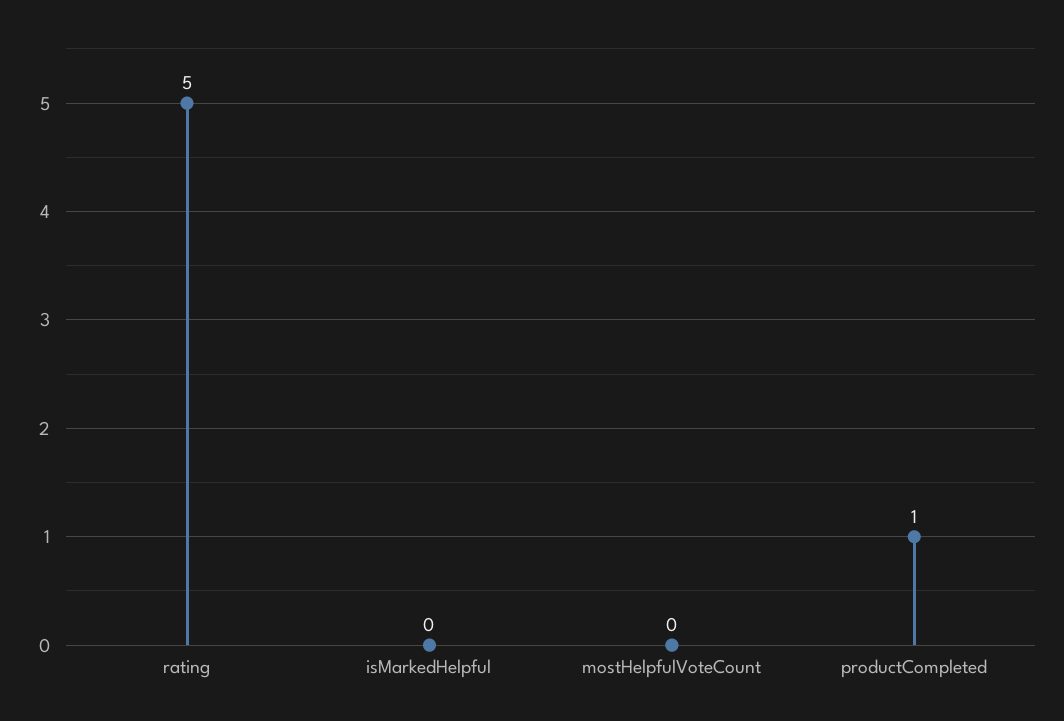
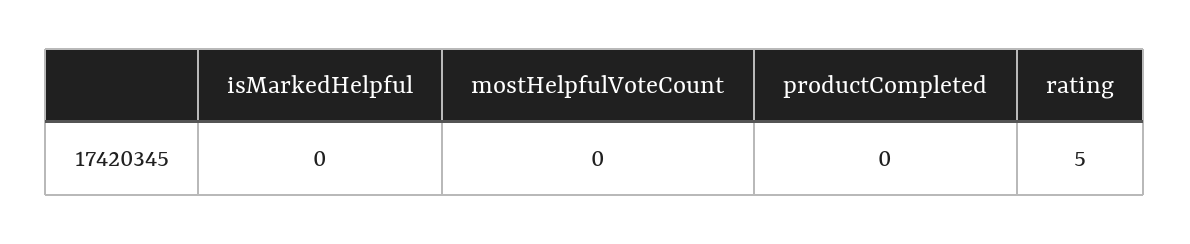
productCompleted: 1 -> 0

